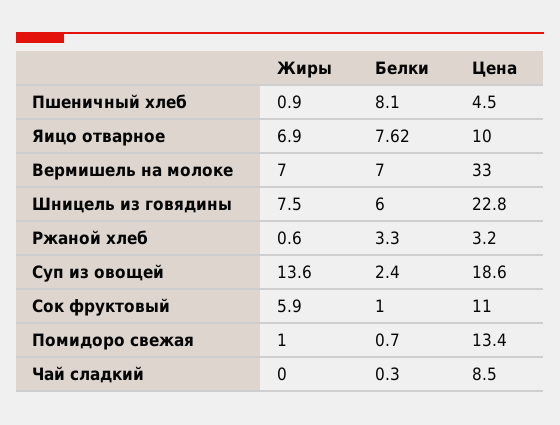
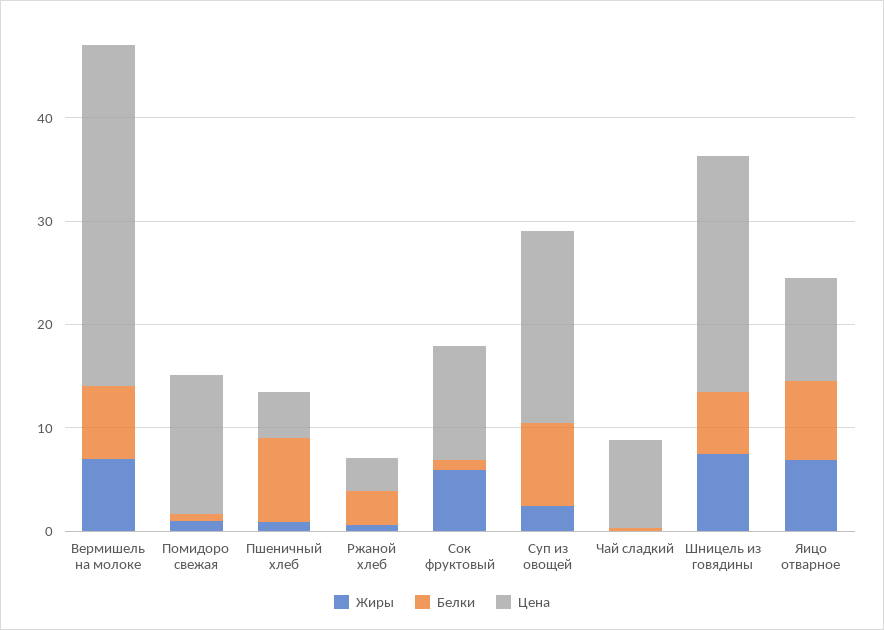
Жиры, Суп из овощей: 13.6 -> 2
Белки, Суп из овощей: 2.4 -> 8

